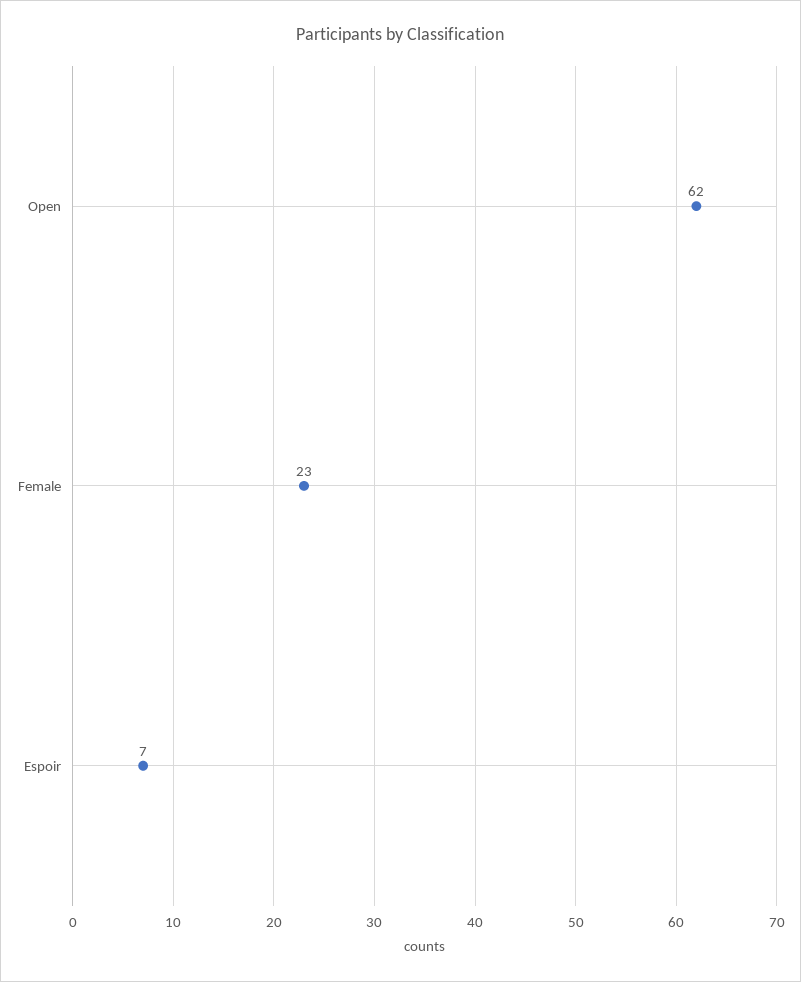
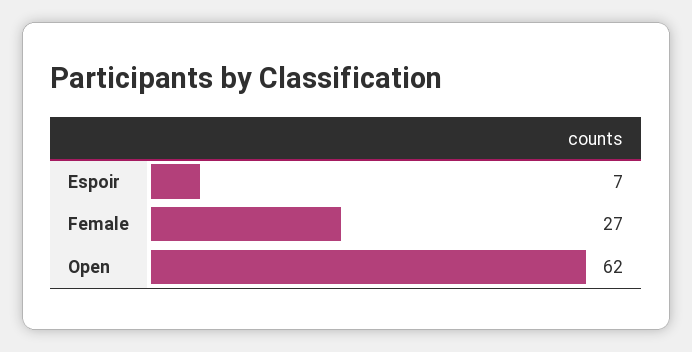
Female: 23 -> 27

